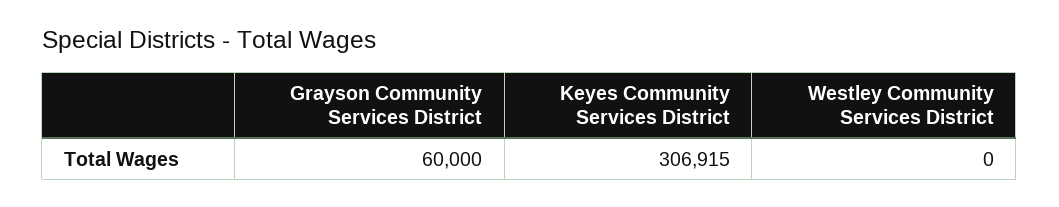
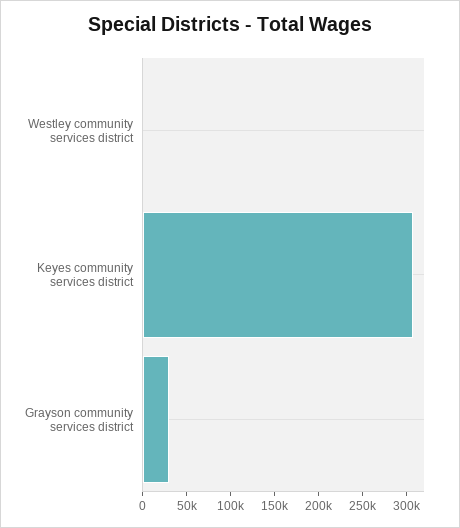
Grayson Community Services District: 60000 -> 30000

